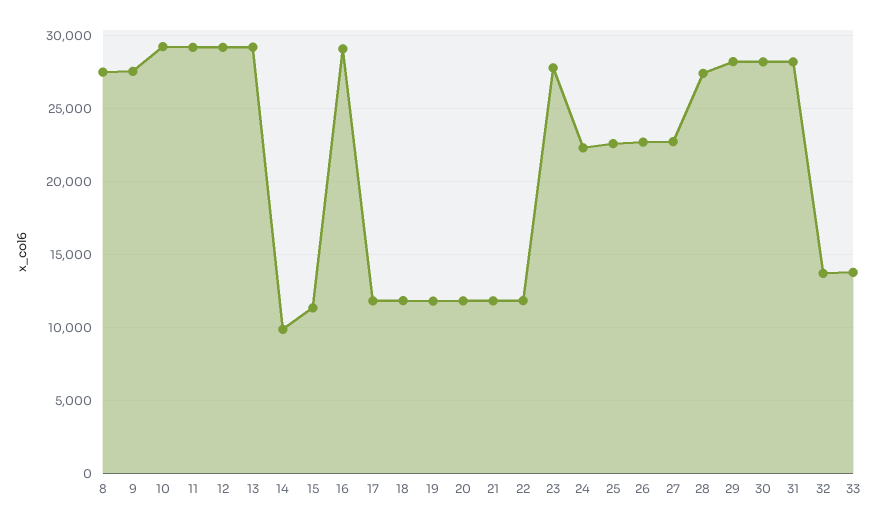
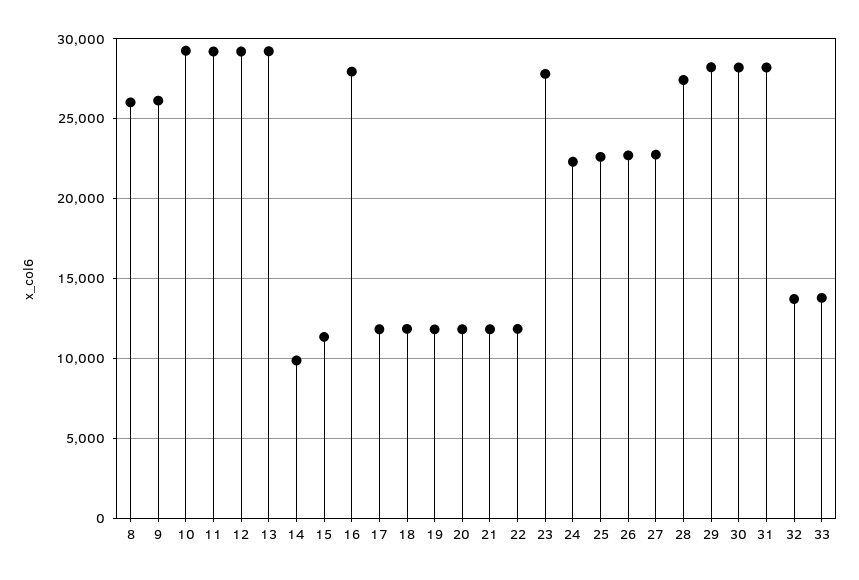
8: 27500 -> 26000
9: 27500 -> 26000
16: 29000 -> 28000

